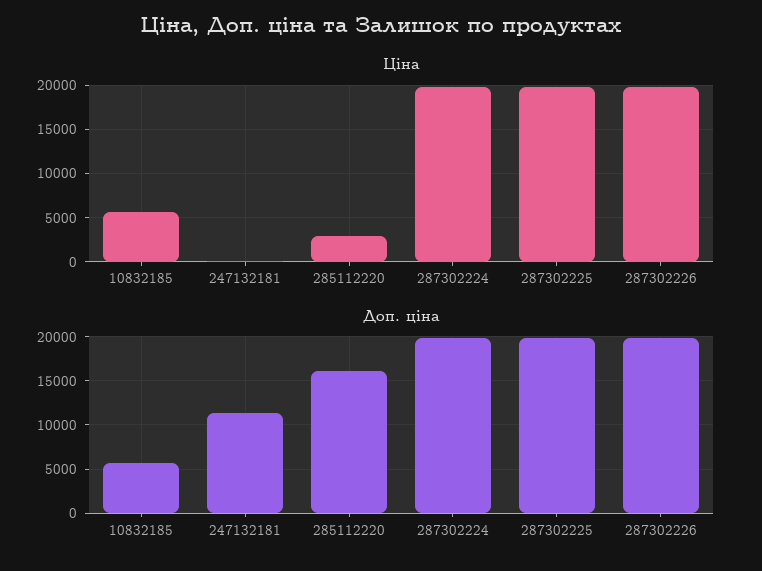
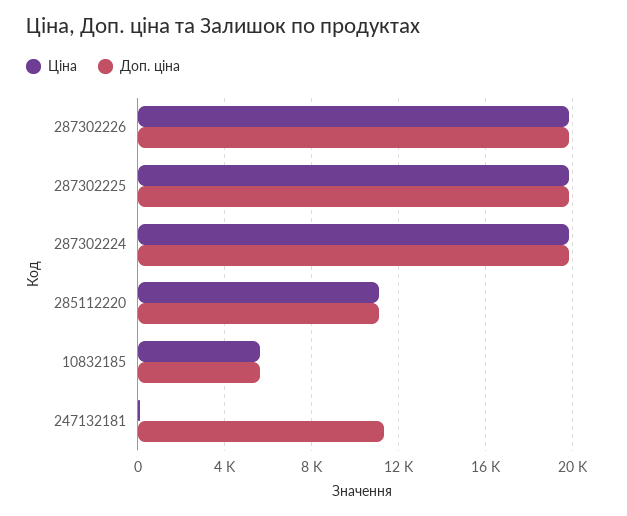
Ціна, 285112220: 3000 -> 11000
Доп. ціна, 285112220: 16000 -> 11000

